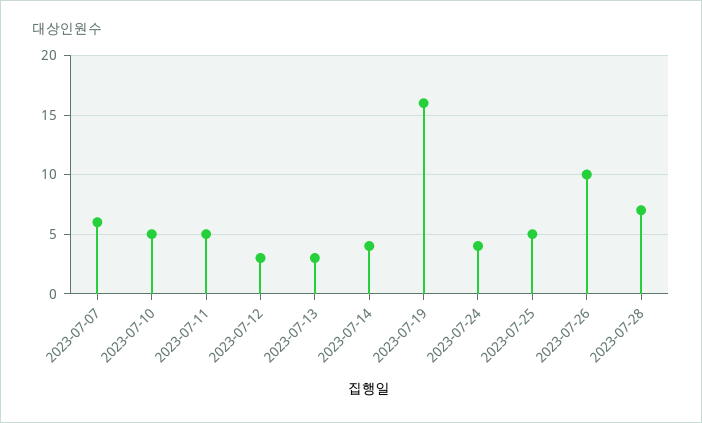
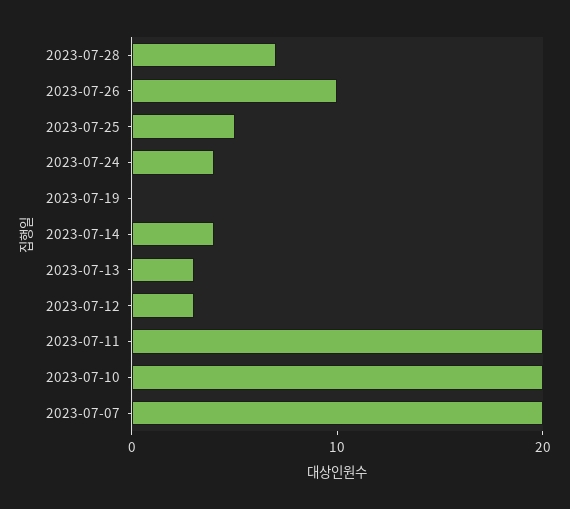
2023-07-07: 6 -> 20
2023-07-10: 5 -> 20
2023-07-11: 5 -> 20
2023-07-19: 16 -> 0

